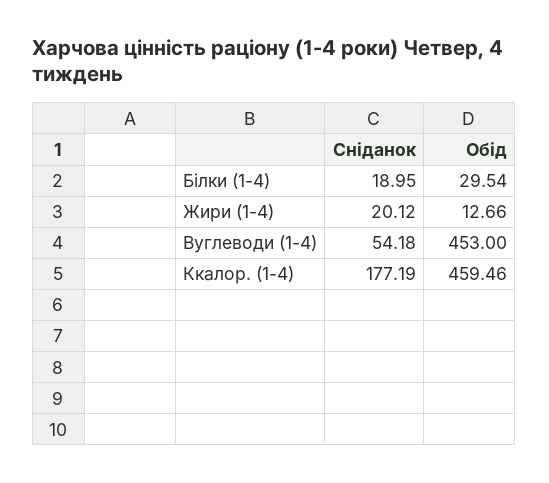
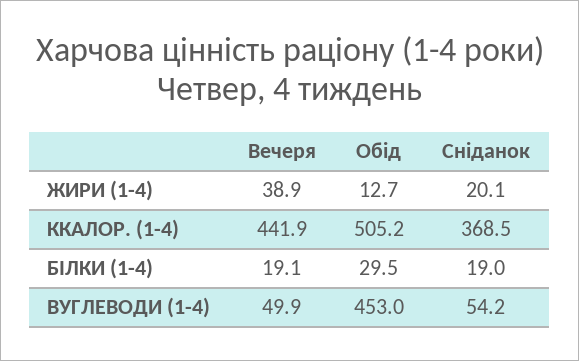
Сніданок, Ккалор. (1-4): 177.19 -> 368.5
Обід, Ккалор. (1-4): 459.46 -> 505.2
Вечеря, Жири (1-4): none -> 38.9
Вечеря, Ккалор. (1-4): none -> 441.9
Вечеря, Білки (1-4): none -> 19.1
Вечеря, Вуглеводи (1-4): none -> 49.9

